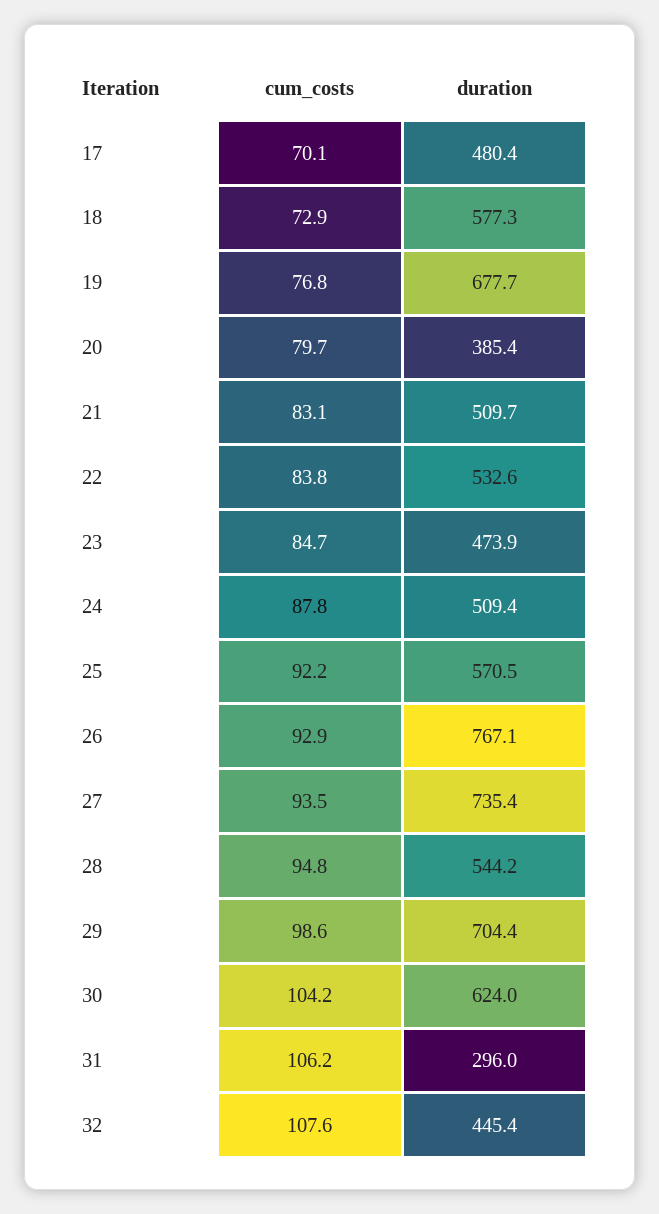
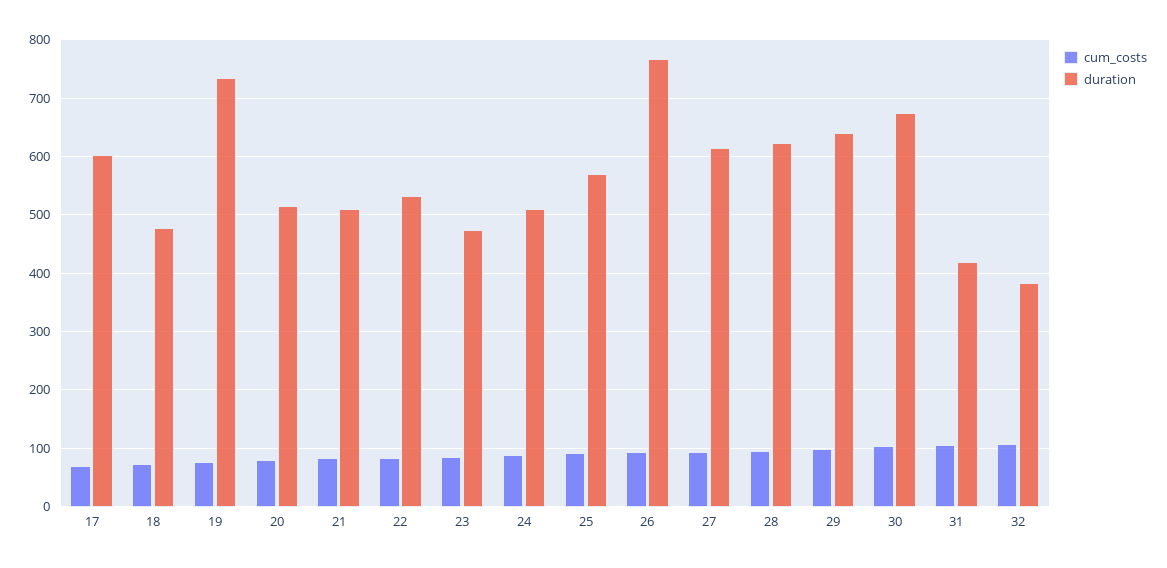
duration, 17: 480.4 -> 600
duration, 18: 577.3 -> 480
duration, 19: 677.7 -> 740
duration, 20: 385.4 -> 520
duration, 27: 735.4 -> 620
duration, 28: 544.2 -> 620
duration, 29: 704.4 -> 640
duration, 30: 624 -> 680
duration, 31: 296 -> 420
duration, 32: 445.4 -> 380

